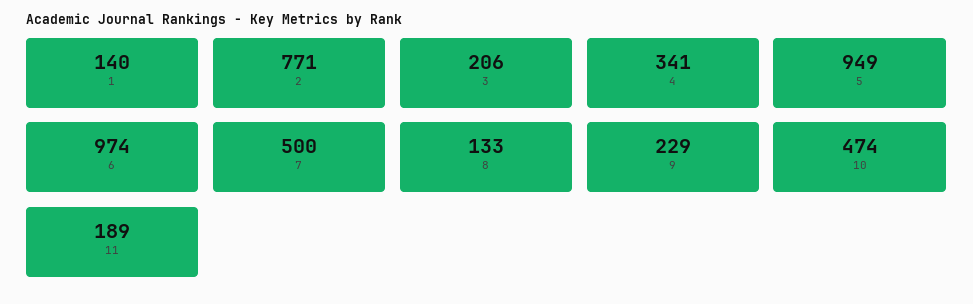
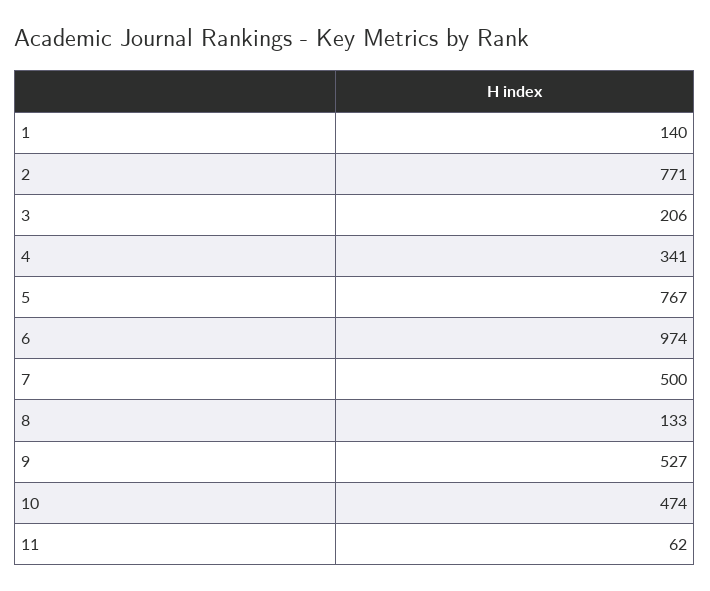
5: 949 -> 767
9: 229 -> 527
11: 189 -> 62

